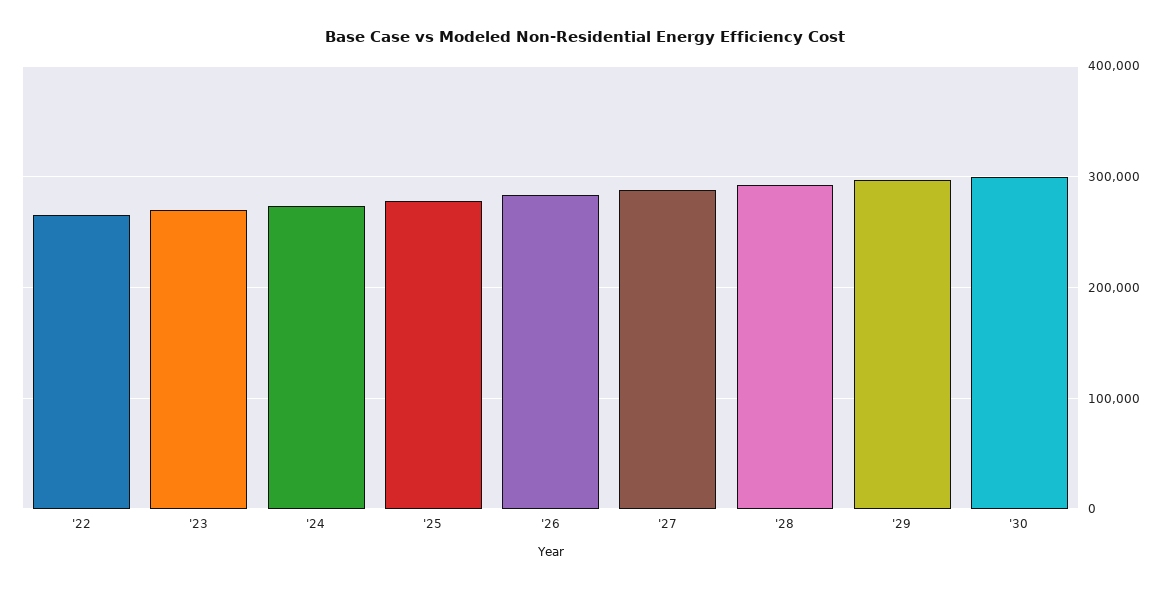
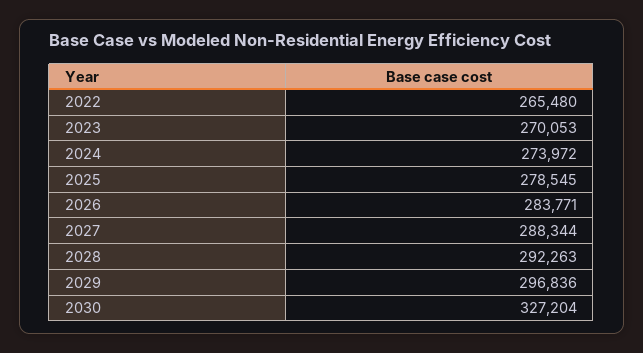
'30: 300000 -> 327204

